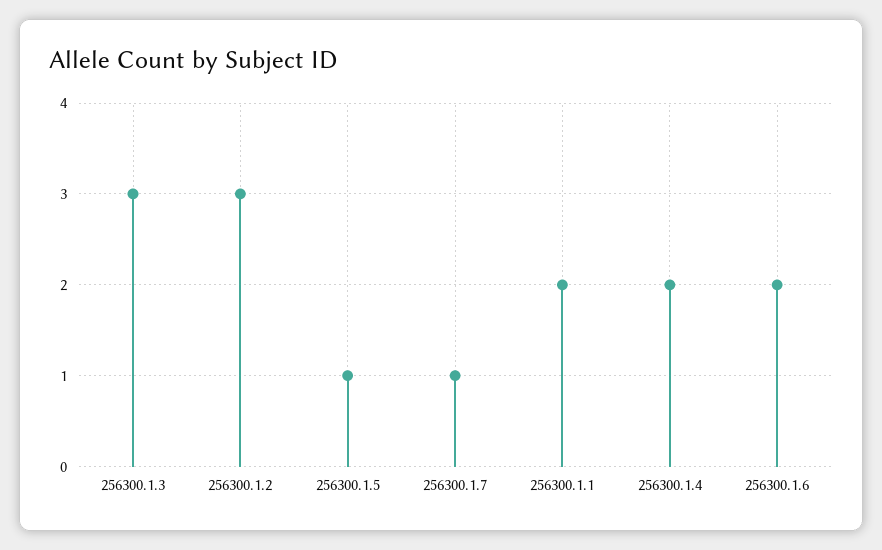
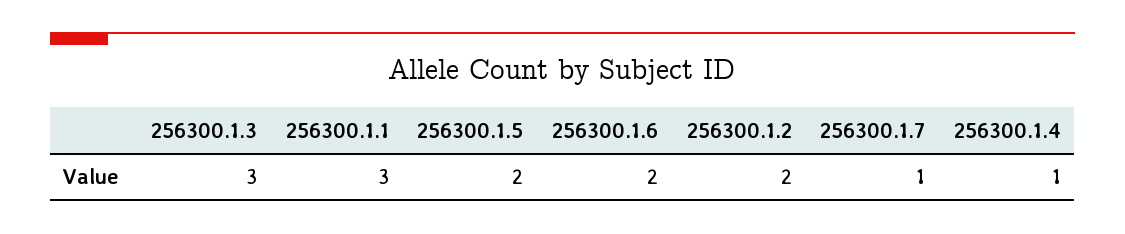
256300.1.2: 3 -> 2
256300.1.5: 1 -> 2
256300.1.1: 2 -> 3
256300.1.4: 2 -> 1

